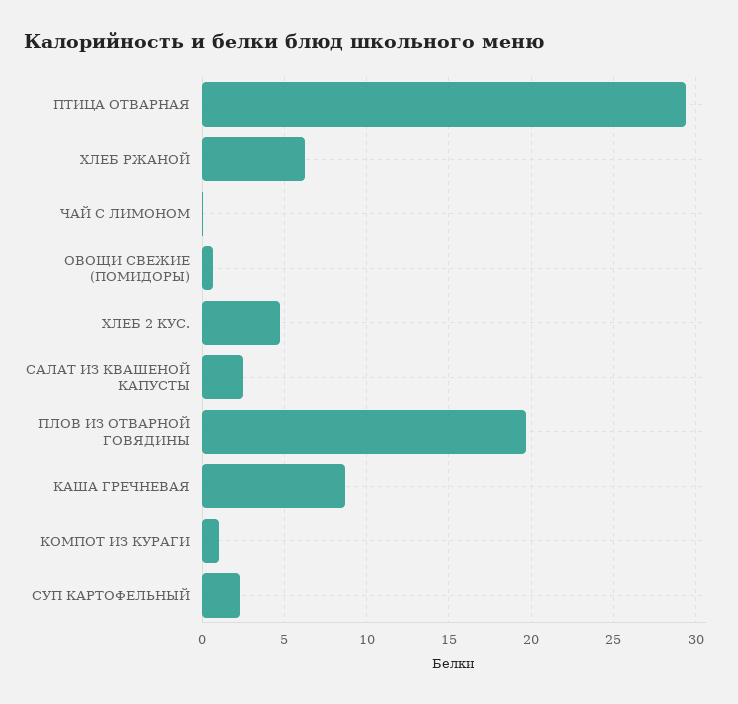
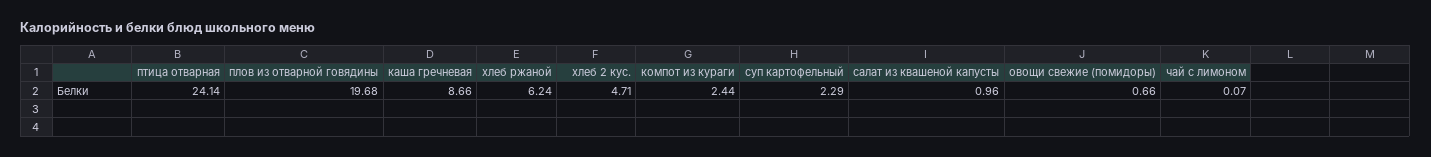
ПТИЦА ОТВАРНАЯ: 29.5 -> 24.14
САЛАТ ИЗ КВАШЕНОЙ КАПУСТЫ: 2.5 -> 0.96
КОМПОТ ИЗ КУРАГИ: 1 -> 2.44

